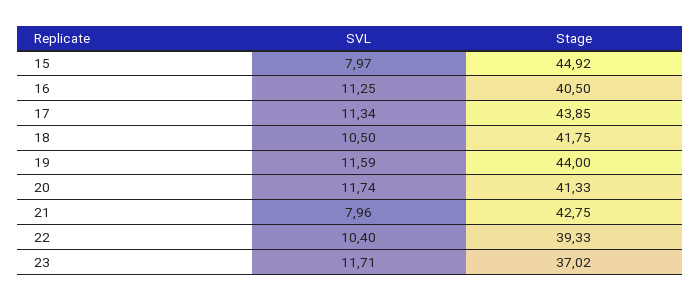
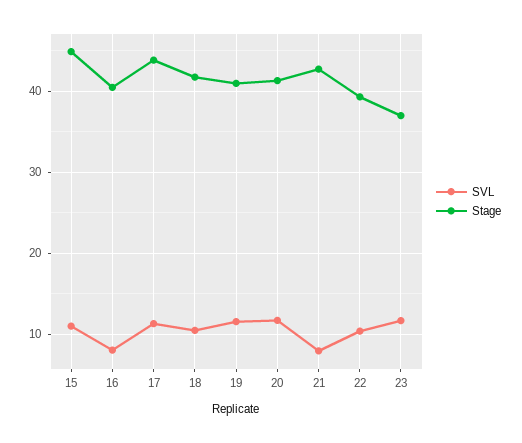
SVL, 15: 7.97 -> 11
SVL, 16: 11.25 -> 8
Stage, 19: 44 -> 41

